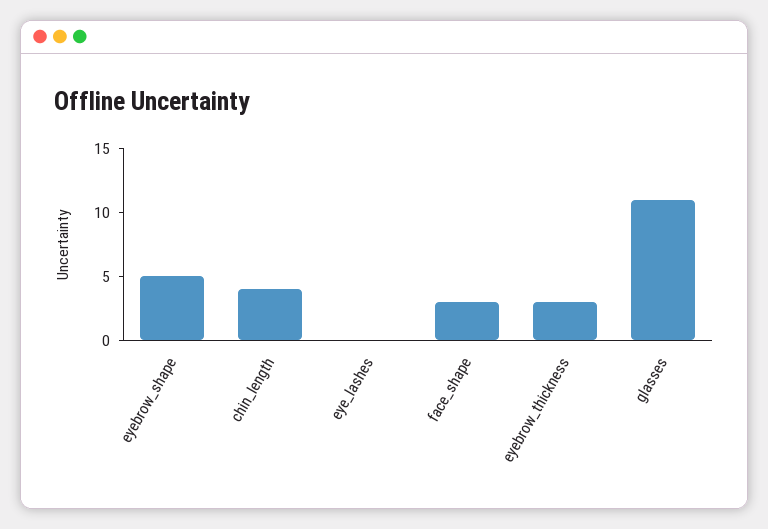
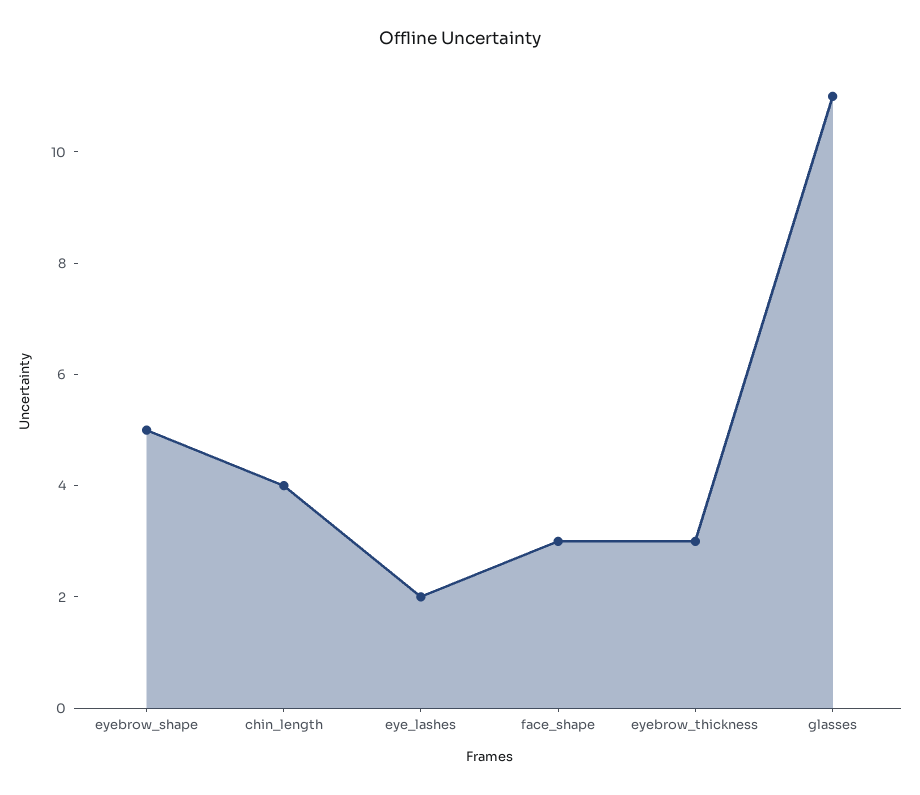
eye_lashes: 0 -> 2

